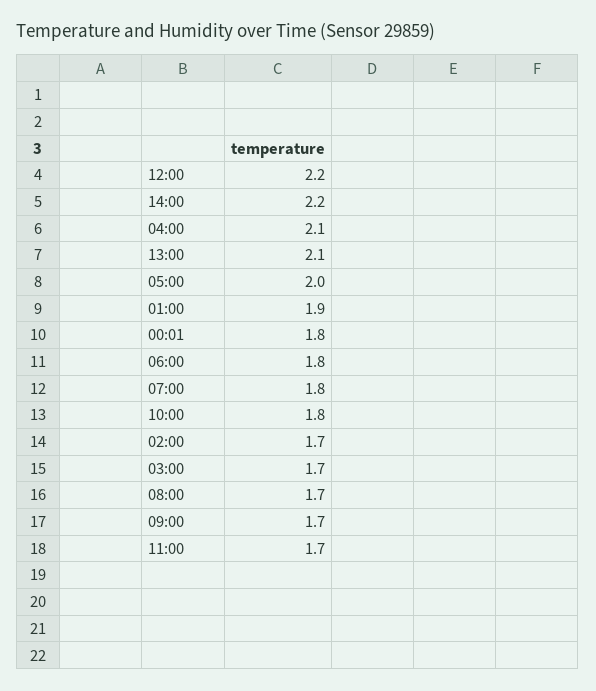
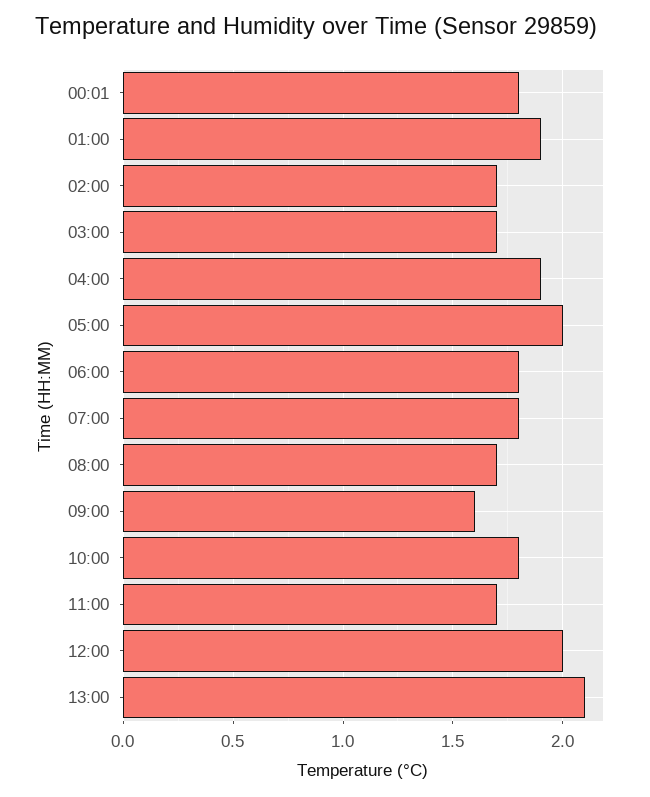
12:00: 2.2 -> 2
14:00: 2.2 -> none
04:00: 2.1 -> 1.9
09:00: 1.7 -> 1.6

